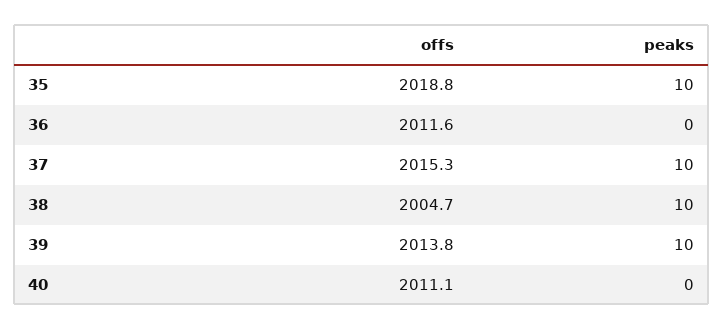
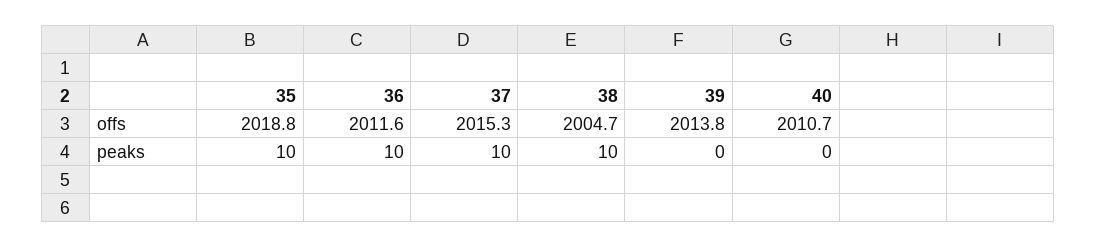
peaks, 36: 0 -> 10
peaks, 39: 10 -> 0
offs, 40: 2011.1 -> 2010.7

